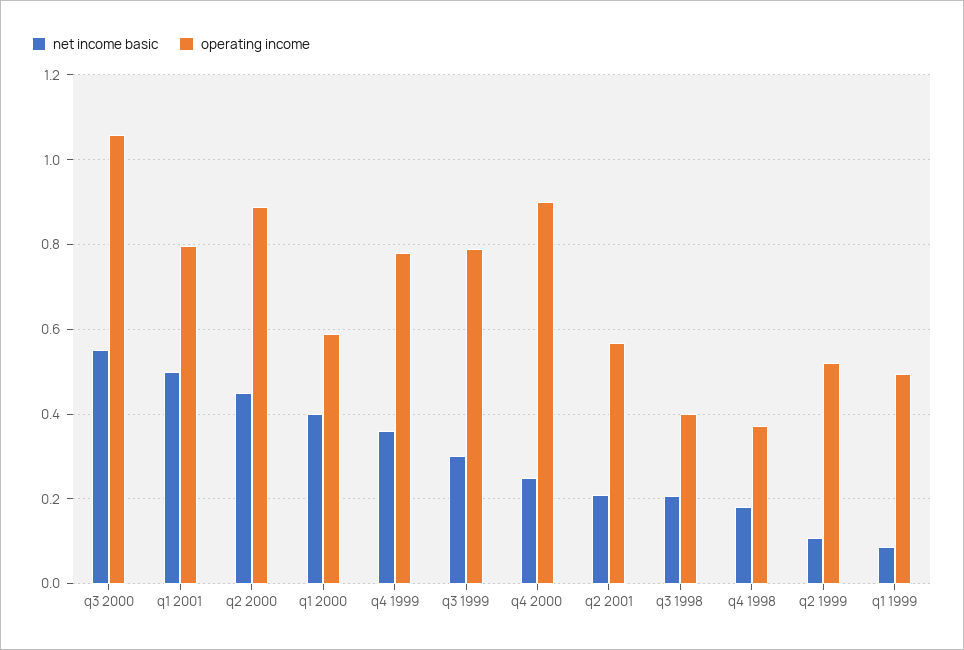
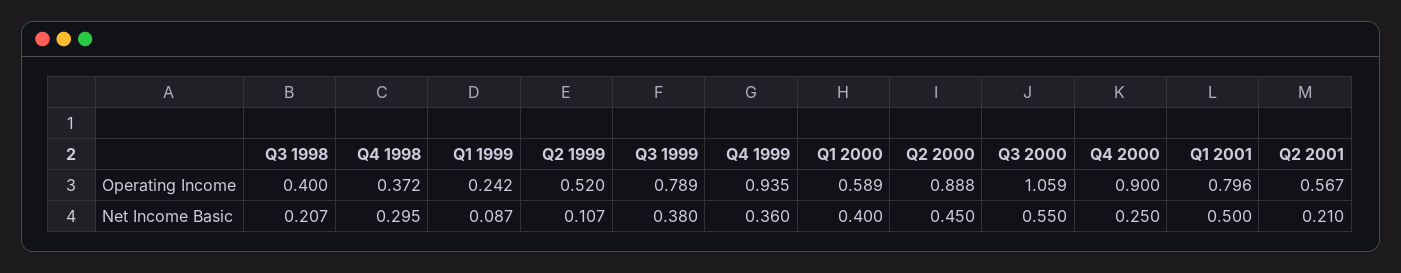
operating income, q4 1999: 0.78 -> 0.935
net income basic, q3 1999: 0.3 -> 0.38
net income basic, q4 1998: 0.18 -> 0.295
operating income, q1 1999: 0.5 -> 0.242

